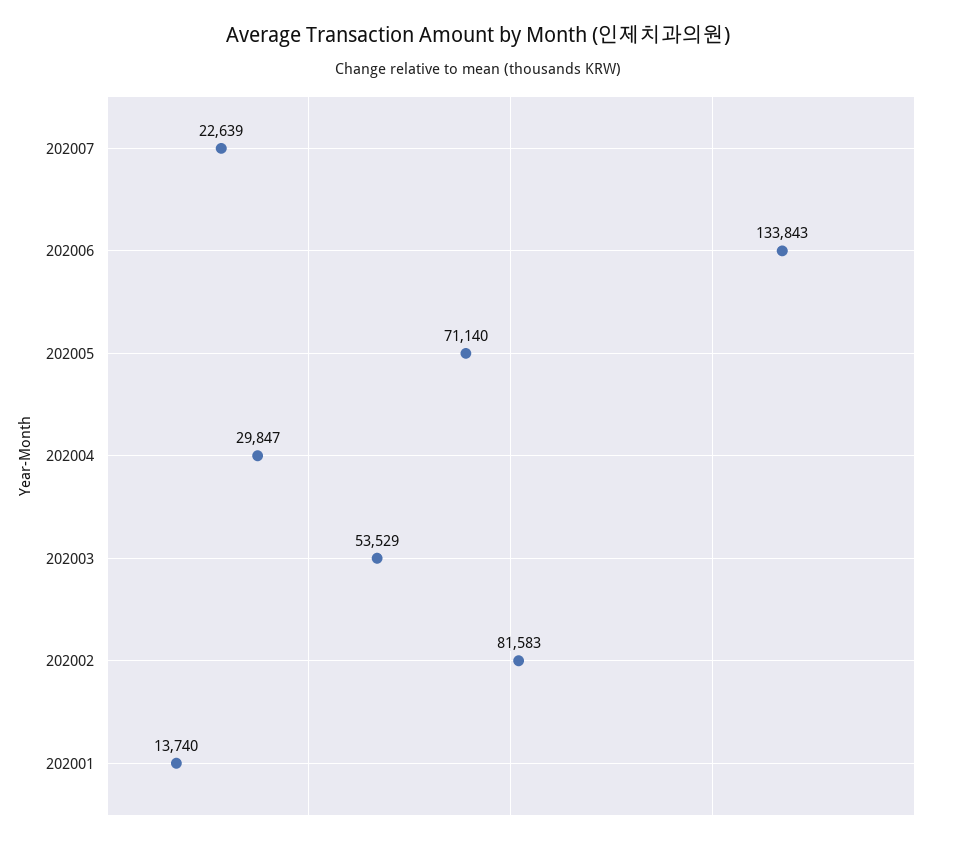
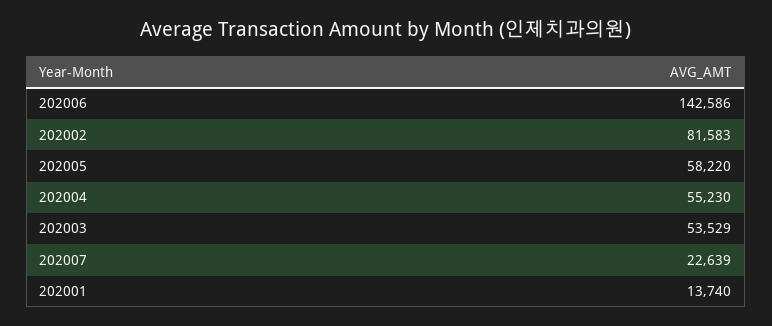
202006: 133843 -> 142586
202005: 71140 -> 58220
202004: 29847 -> 55230

